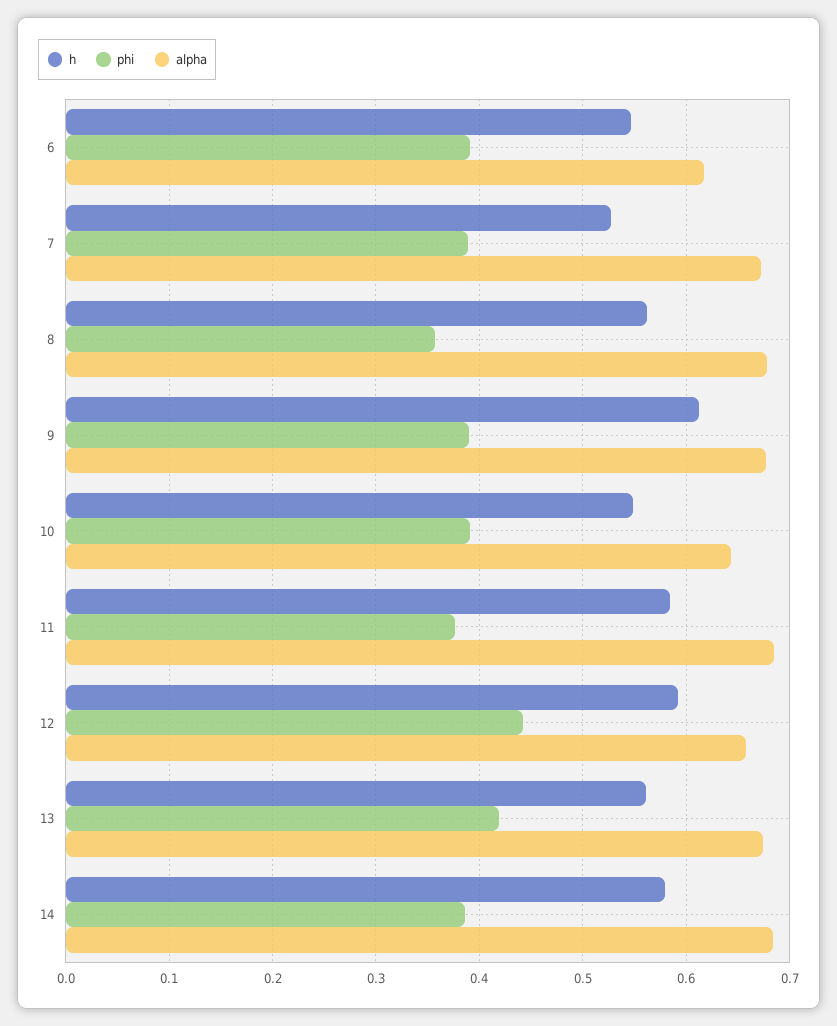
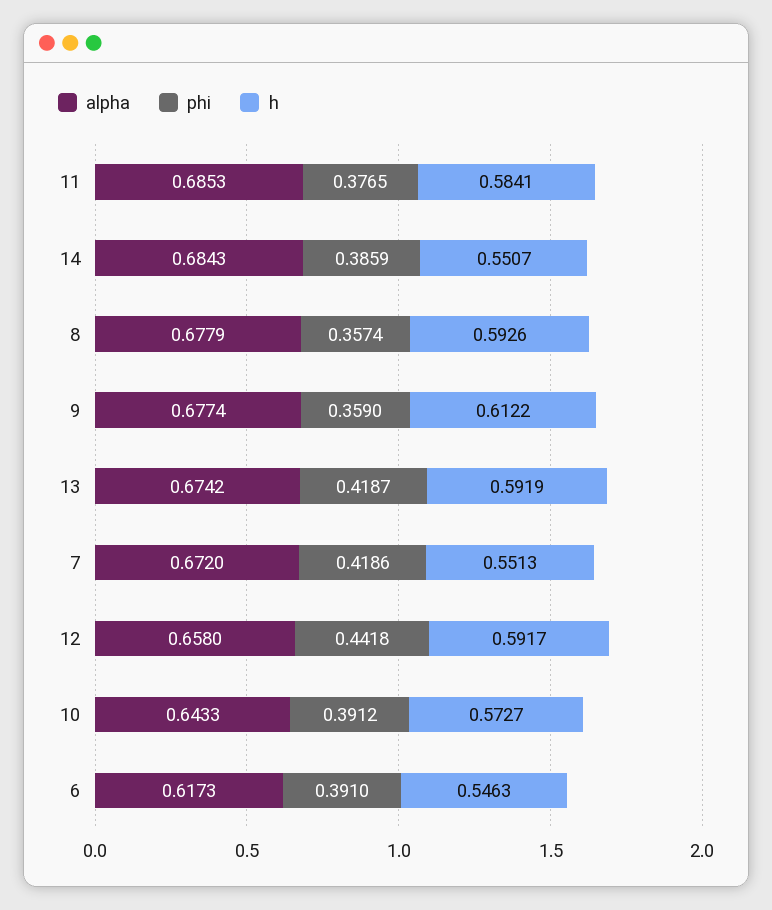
h, 7: 0.53 -> 0.5513
phi, 7: 0.39 -> 0.4186
h, 8: 0.56 -> 0.5926
phi, 9: 0.39 -> 0.359
h, 10: 0.55 -> 0.5727
h, 13: 0.56 -> 0.5919
h, 14: 0.58 -> 0.5507

